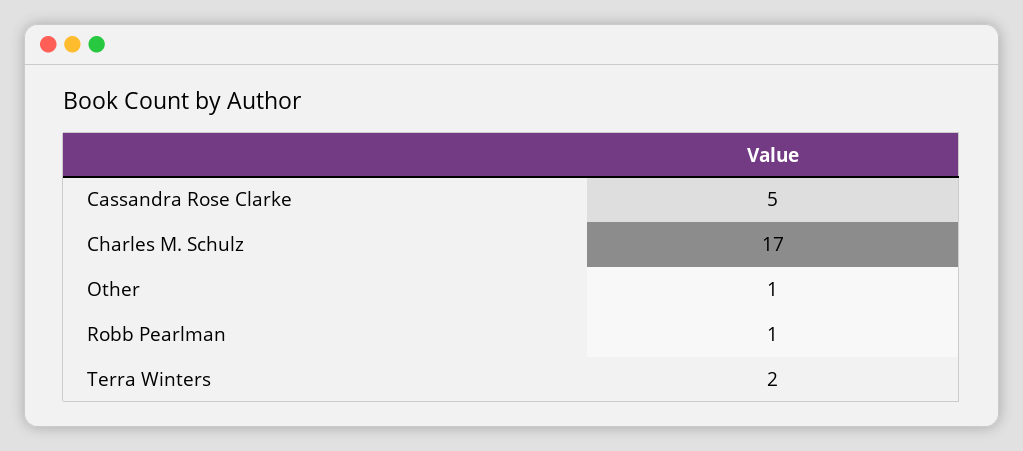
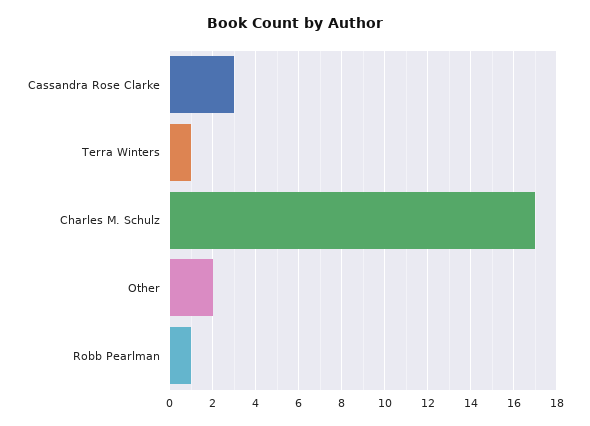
Cassandra Rose Clarke: 5 -> 3
Other: 1 -> 2
Terra Winters: 2 -> 1

